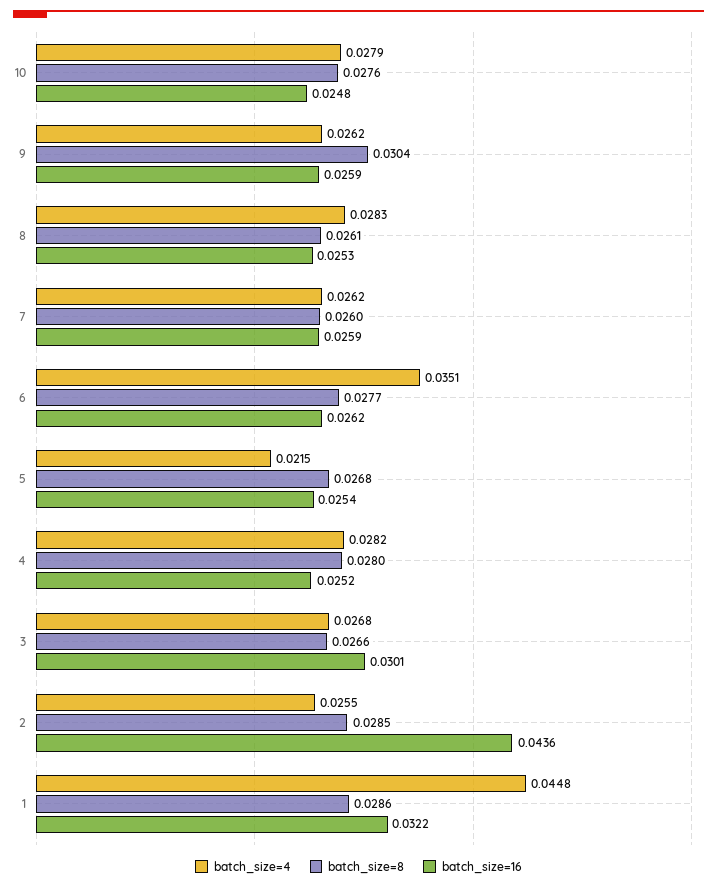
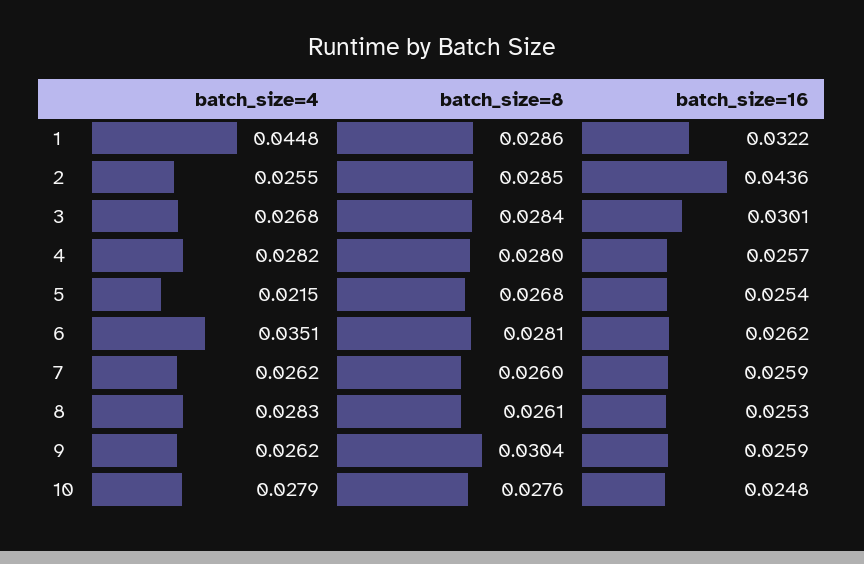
batch_size=8, 6: 0.0277 -> 0.0281
batch_size=16, 4: 0.0252 -> 0.0257
batch_size=8, 3: 0.0266 -> 0.0284

